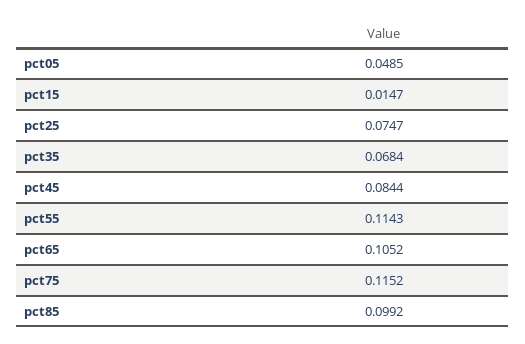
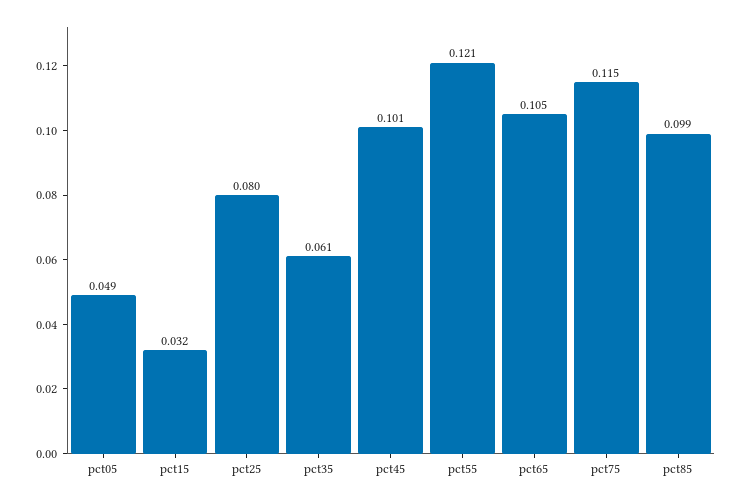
pct15: 0.0147 -> 0.032
pct25: 0.0747 -> 0.08
pct35: 0.0684 -> 0.061
pct45: 0.0844 -> 0.101
pct55: 0.1143 -> 0.121

